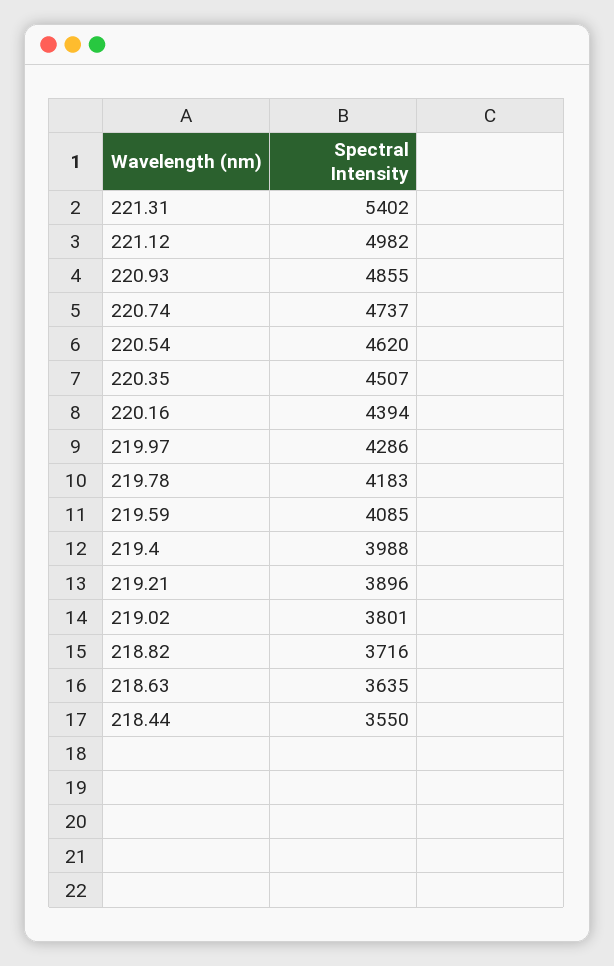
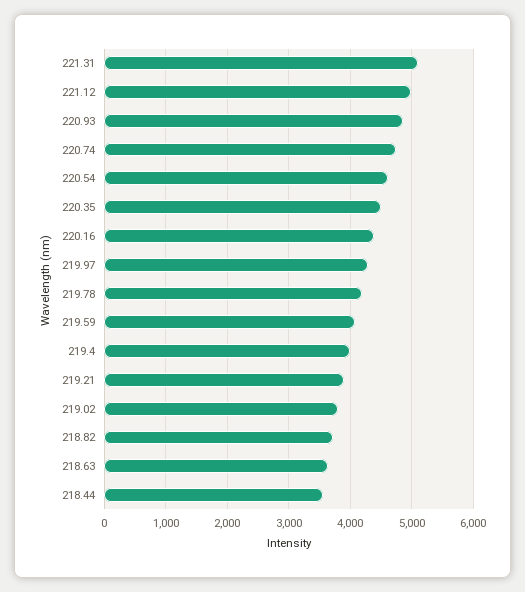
221.31: 5402 -> 5100

